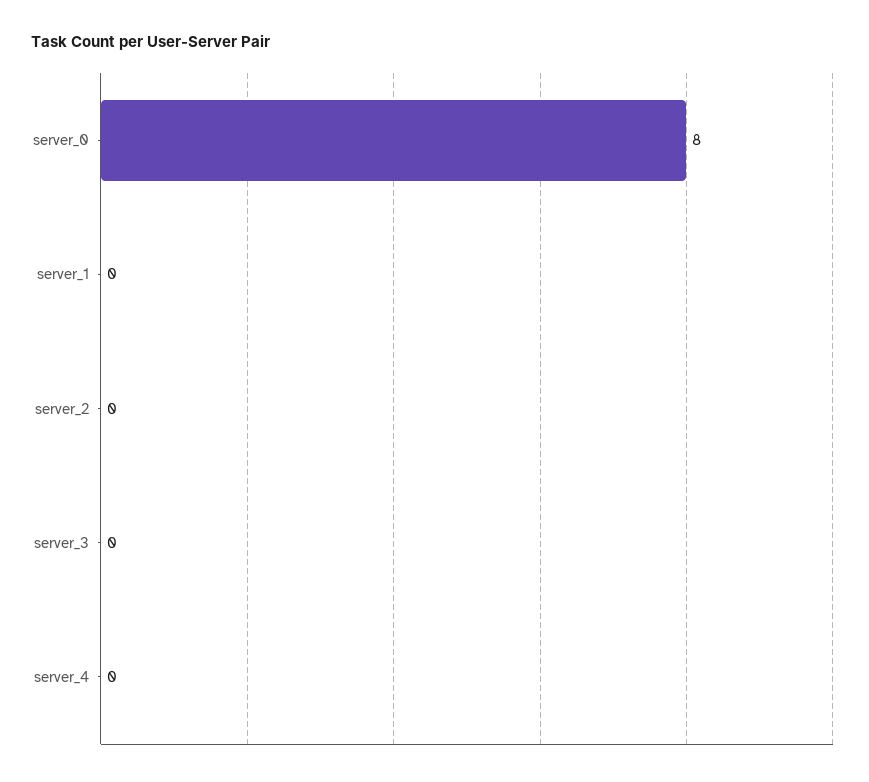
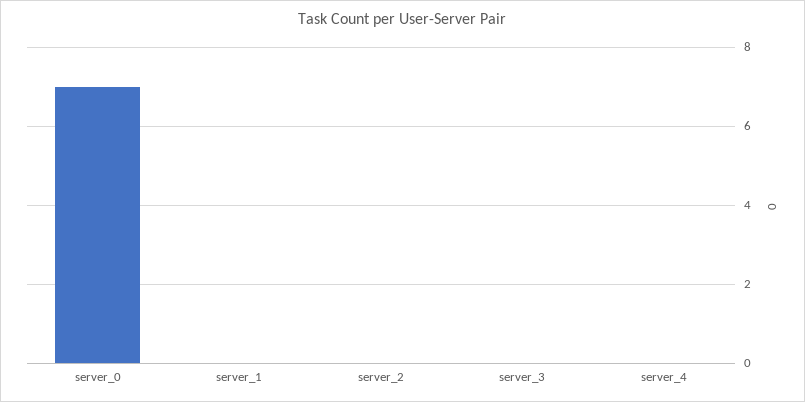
server_0: 8 -> 7

